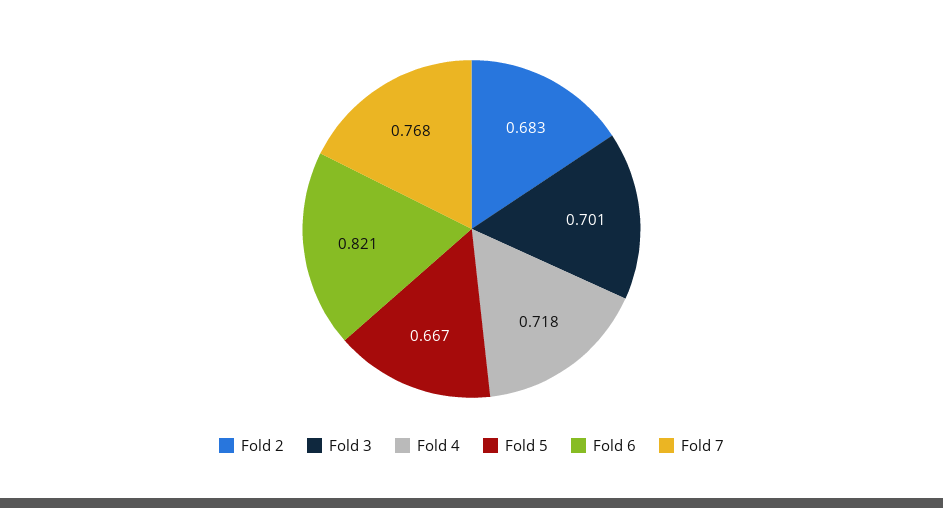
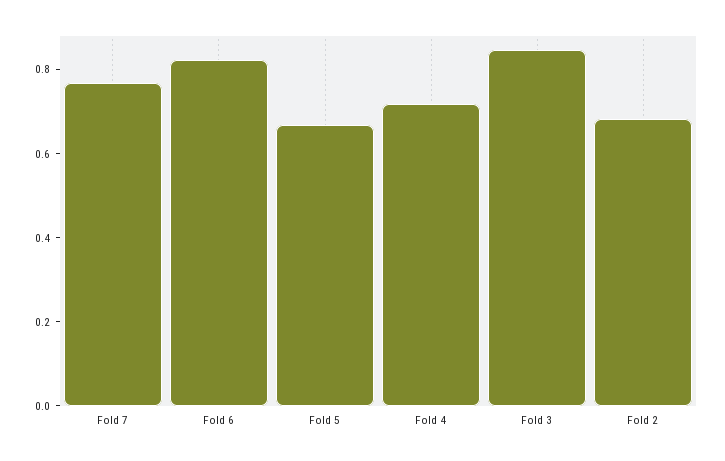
Fold 3: 0.701 -> 0.85

